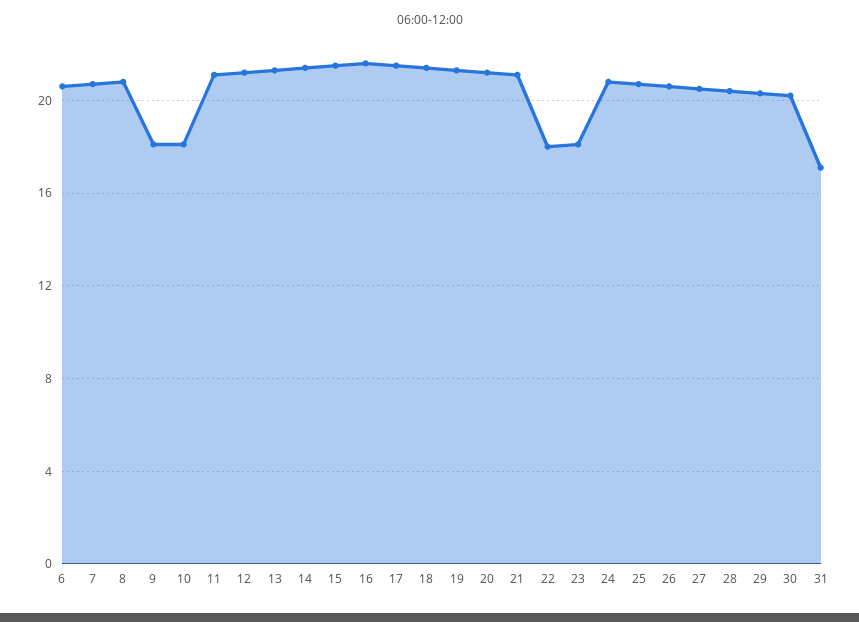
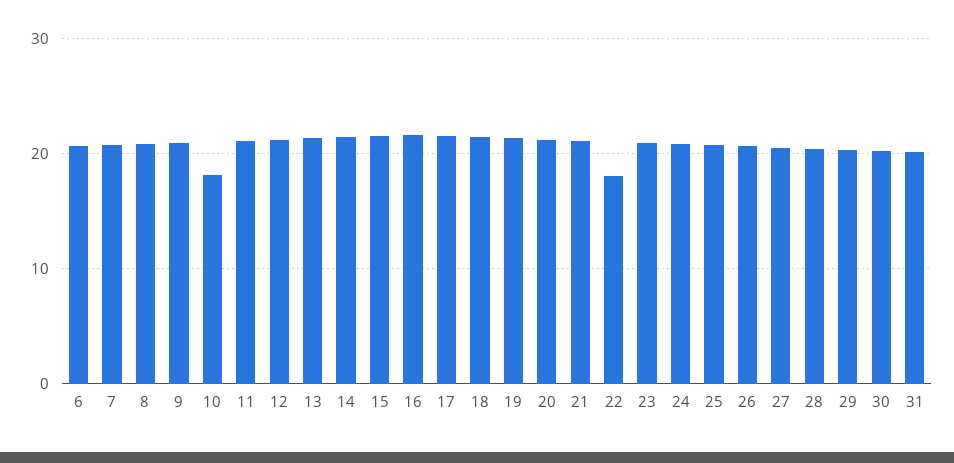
9: 18 -> 21
23: 18 -> 21
31: 17 -> 20

